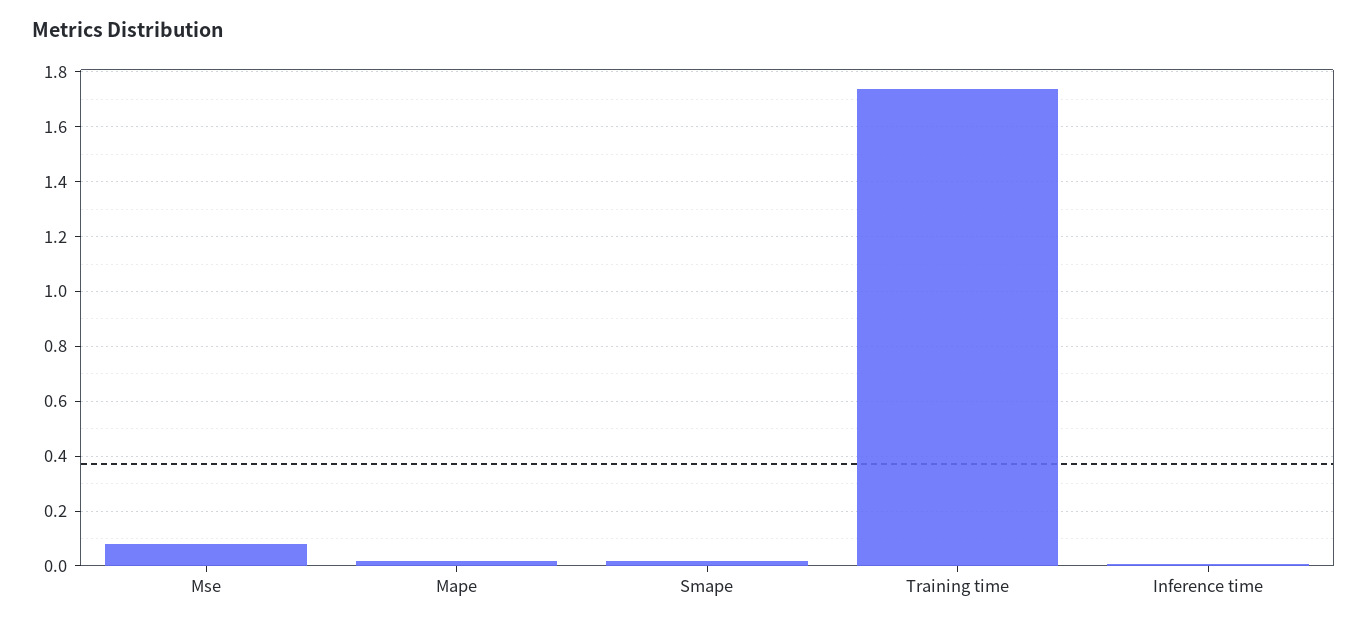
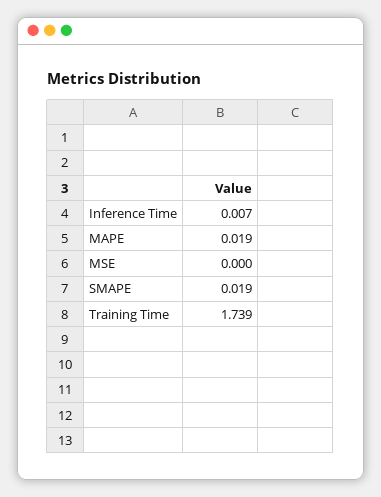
Mse: 0.075 -> 0

